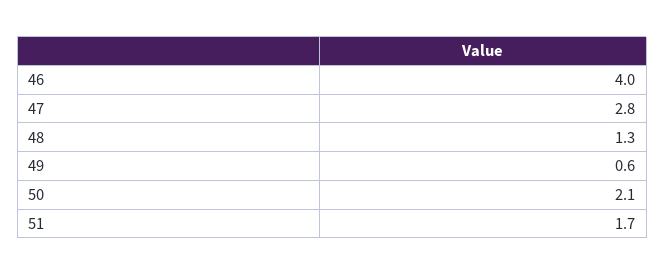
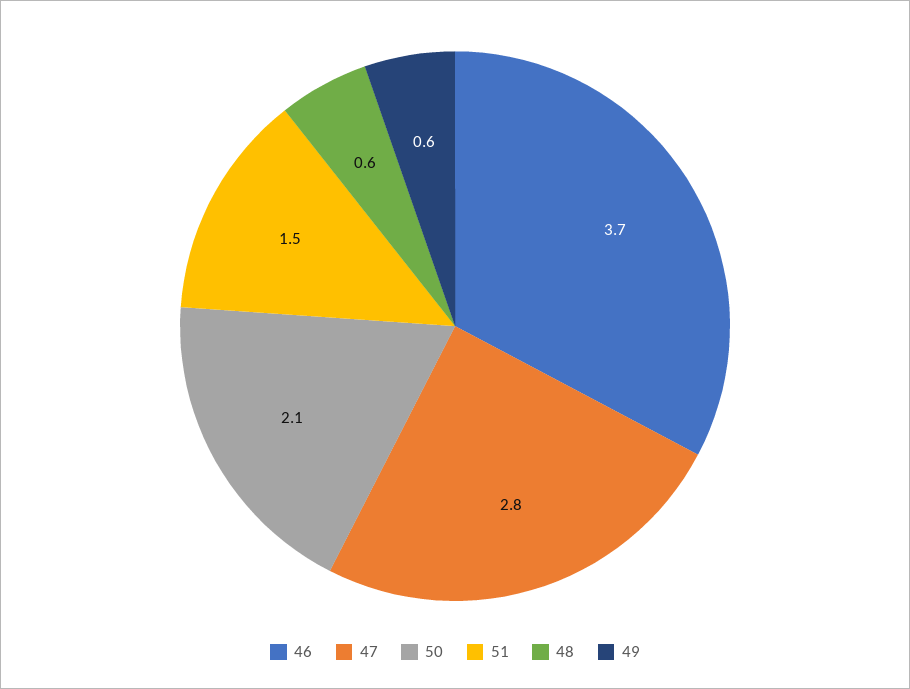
46: 4 -> 3.7
48: 1.3 -> 0.6
51: 1.7 -> 1.5

